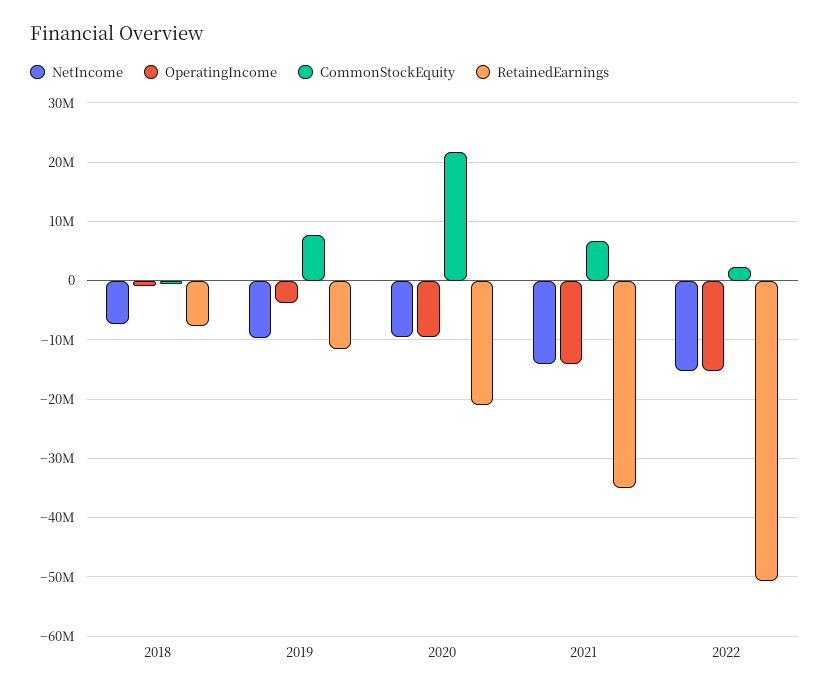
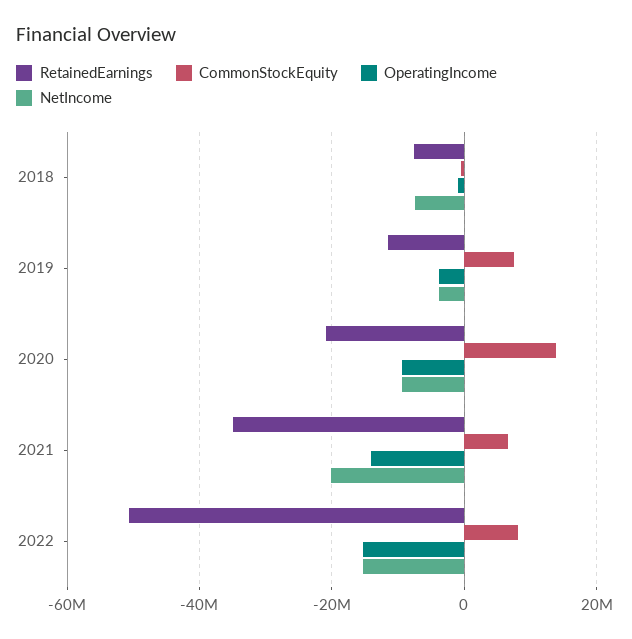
NetIncome, 2019: -10000000 -> -4000000
CommonStockEquity, 2020: 22000000 -> 14000000
NetIncome, 2021: -14000000 -> -20000000
CommonStockEquity, 2022: 2000000 -> 8000000

